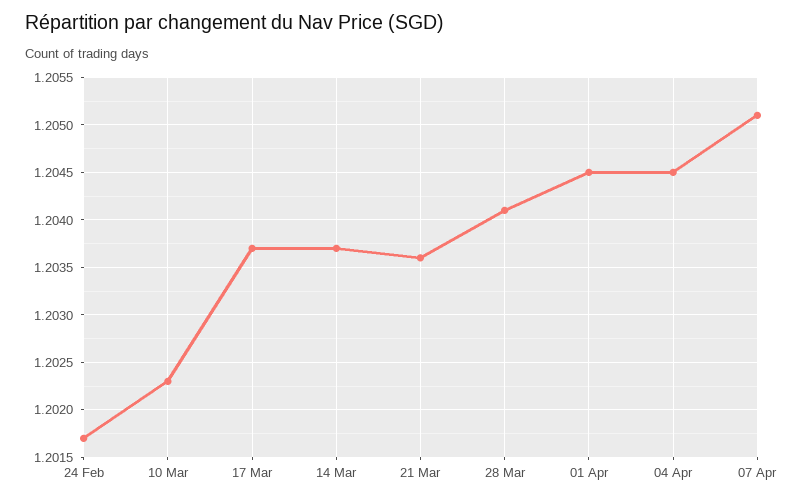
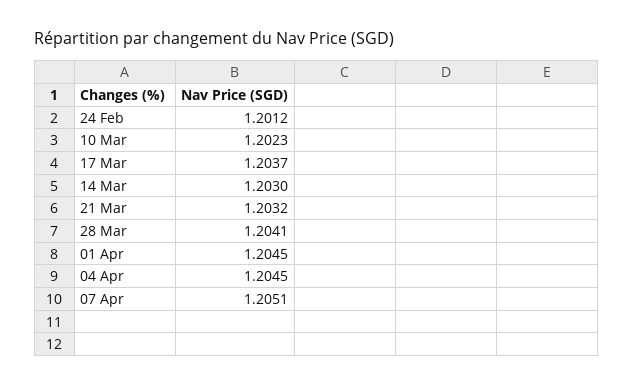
24 Feb: 1.2017 -> 1.2012
14 Mar: 1.2037 -> 1.203
21 Mar: 1.2036 -> 1.2032

